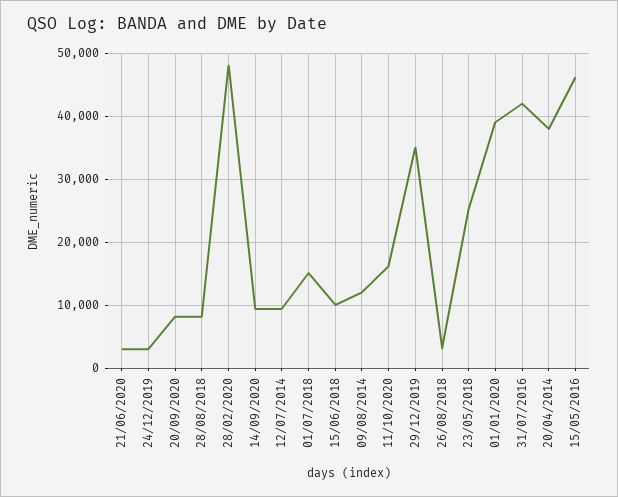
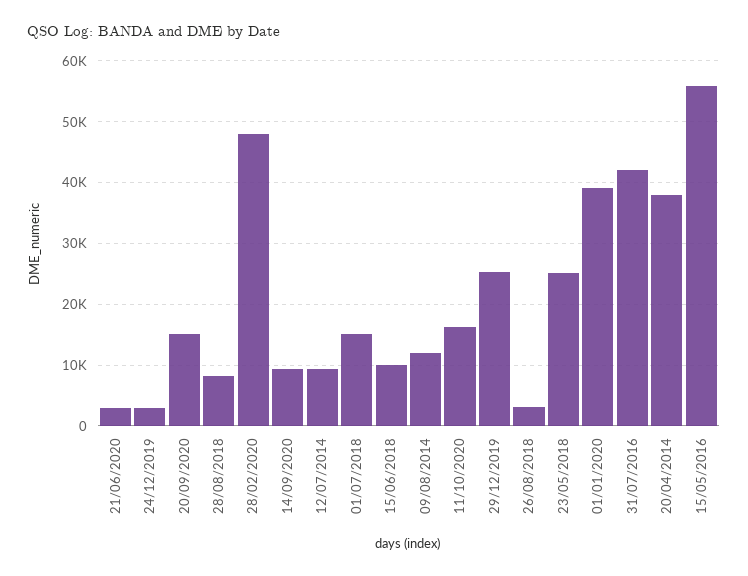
20/09/2020: 8000 -> 15000
29/12/2019: 35000 -> 25000
15/05/2016: 46000 -> 56000

